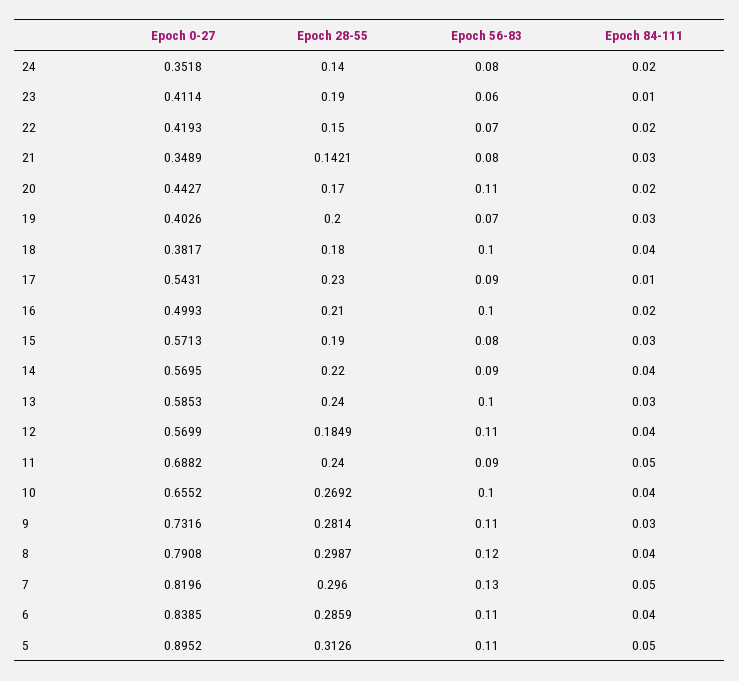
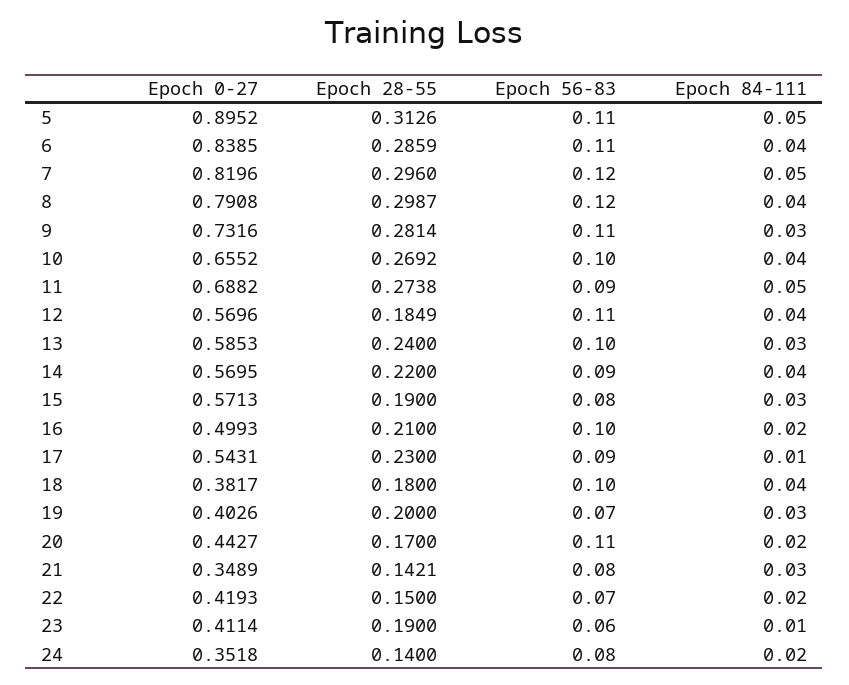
Epoch 0-27, 12: 0.5699 -> 0.5696
Epoch 28-55, 11: 0.24 -> 0.2738
Epoch 56-83, 7: 0.13 -> 0.12

